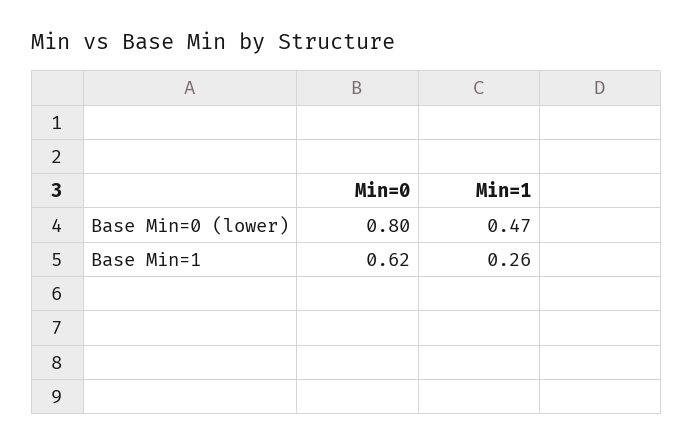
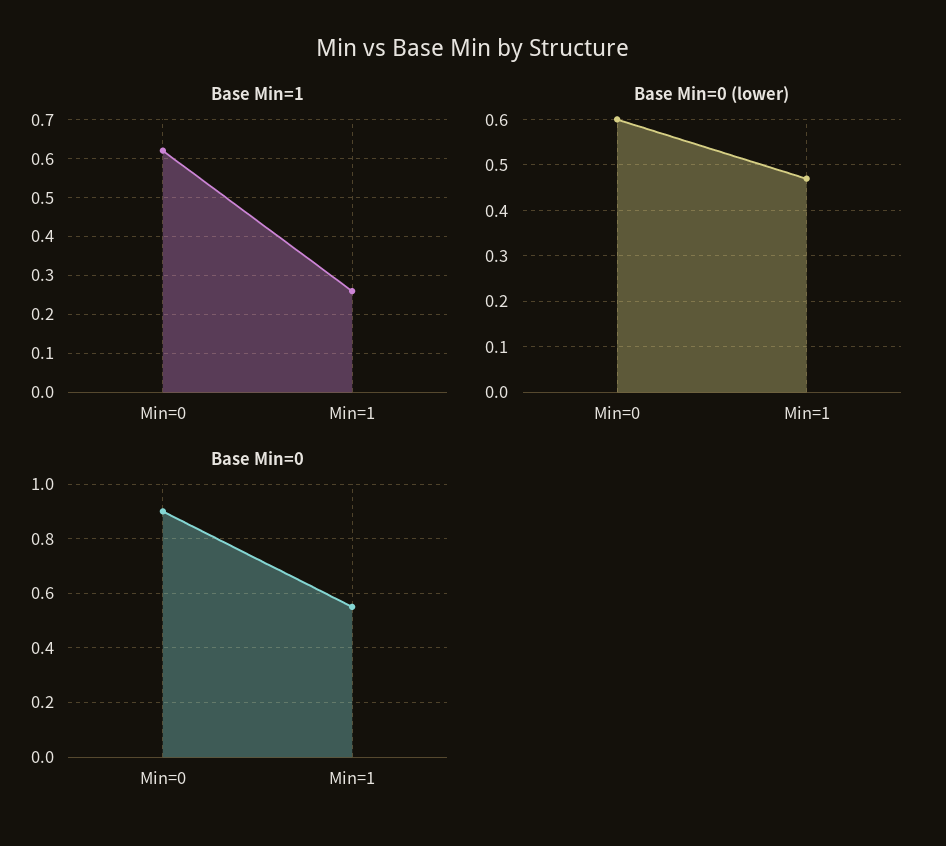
Base Min=0 (lower), Min=0: 0.8 -> 0.6
Base Min=0, Min=0: none -> 0.9
Base Min=0, Min=1: none -> 0.55

